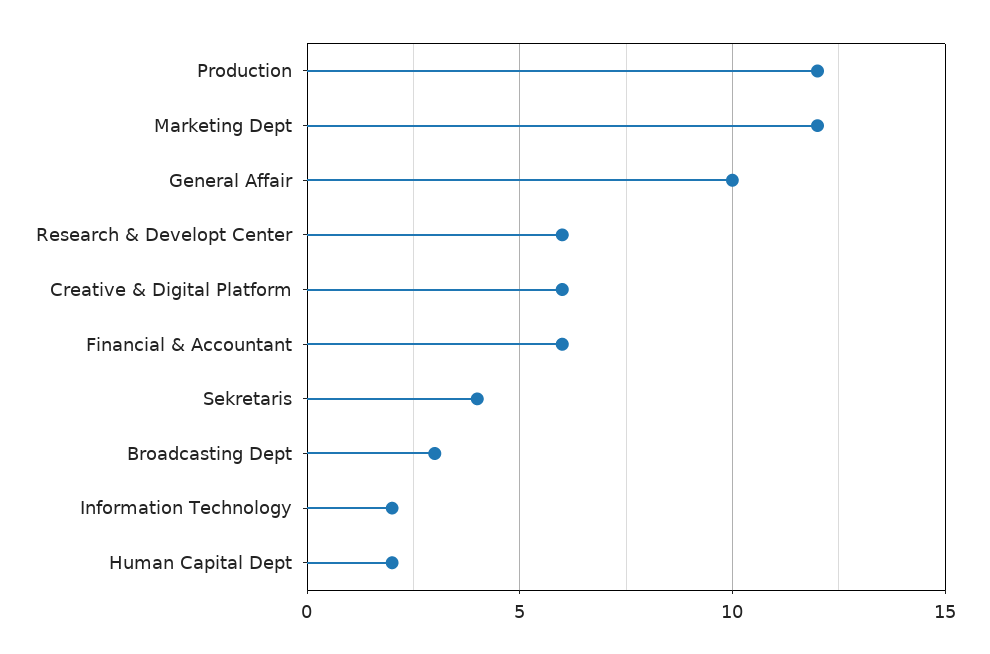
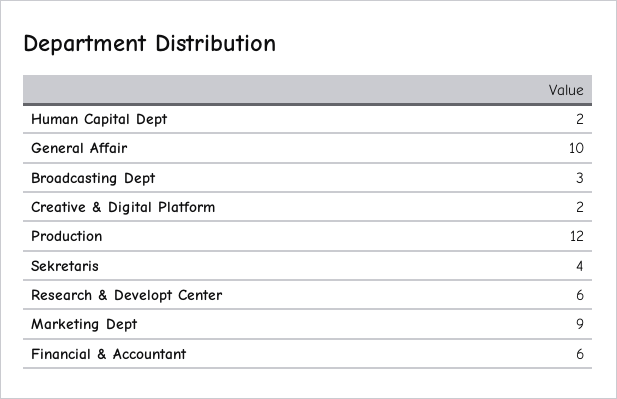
Marketing Dept: 12 -> 9
Creative & Digital Platform: 6 -> 2
Information Technology: 2 -> none

